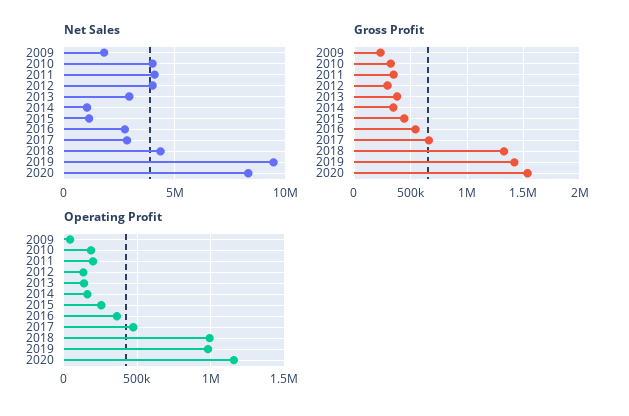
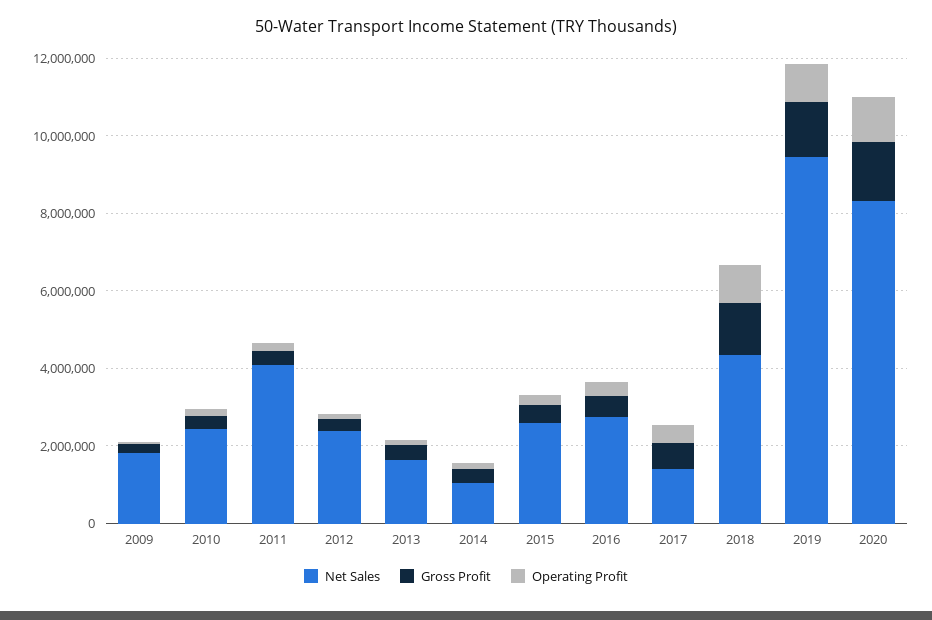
Net Sales, 2010: 4000000 -> 2500000
Net Sales, 2012: 4000000 -> 2500000
Net Sales, 2013: 3000000 -> 1500000
Net Sales, 2015: 1000000 -> 2500000
Net Sales, 2017: 3000000 -> 1500000

